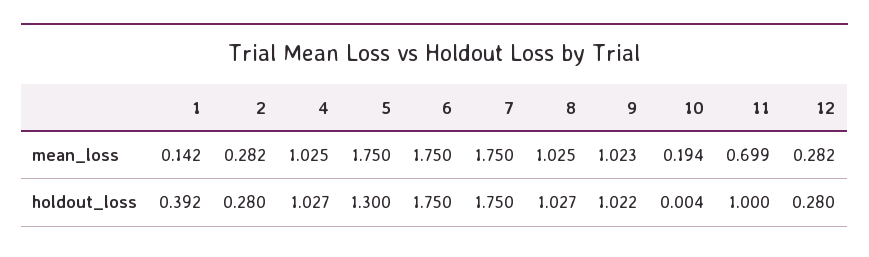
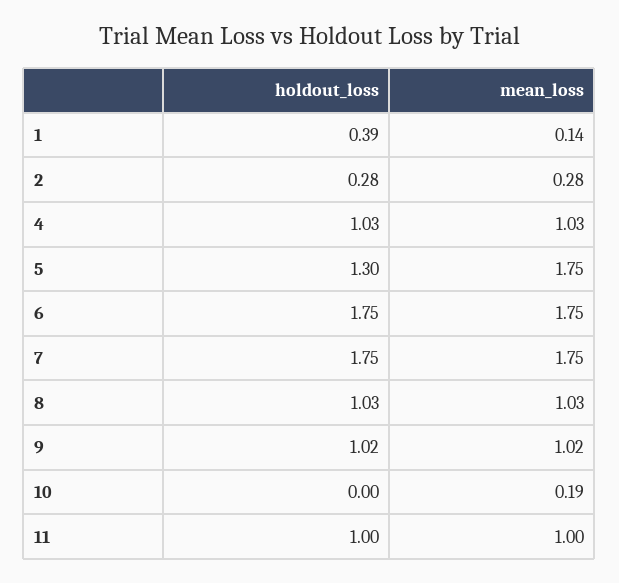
11, mean_loss: 0.699 -> 1
12, mean_loss: 0.282 -> none
12, holdout_loss: 0.28 -> none

